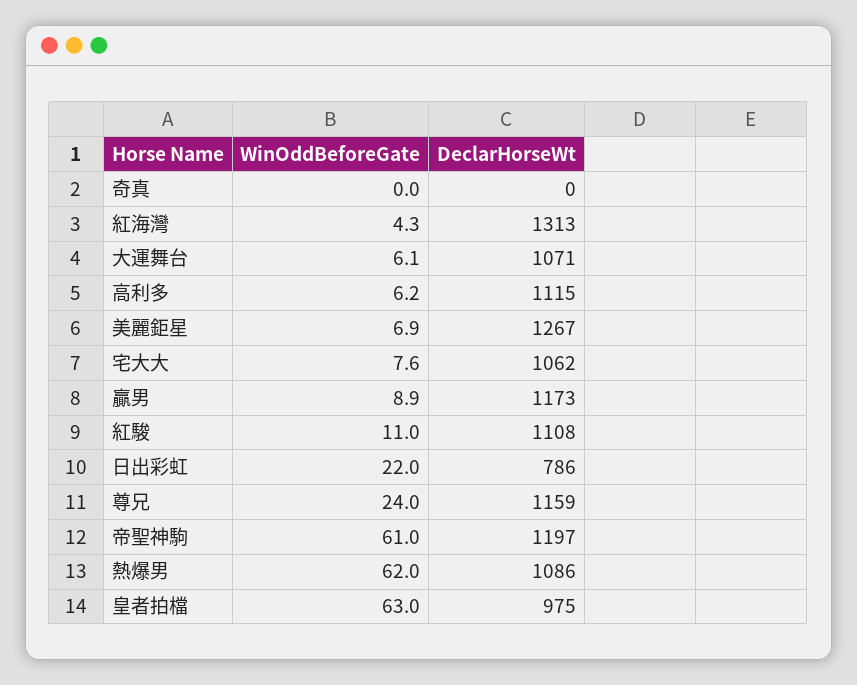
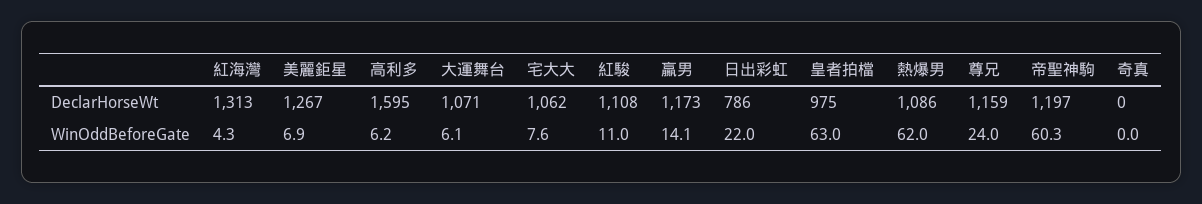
DeclarHorseWt, 高利多: 1115 -> 1595
WinOddBeforeGate, 贏男: 8.9 -> 14.1
WinOddBeforeGate, 帝聖神駒: 61 -> 60.3

